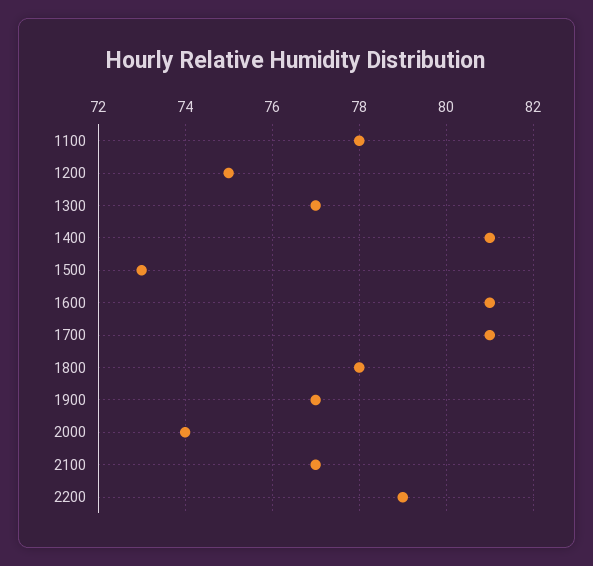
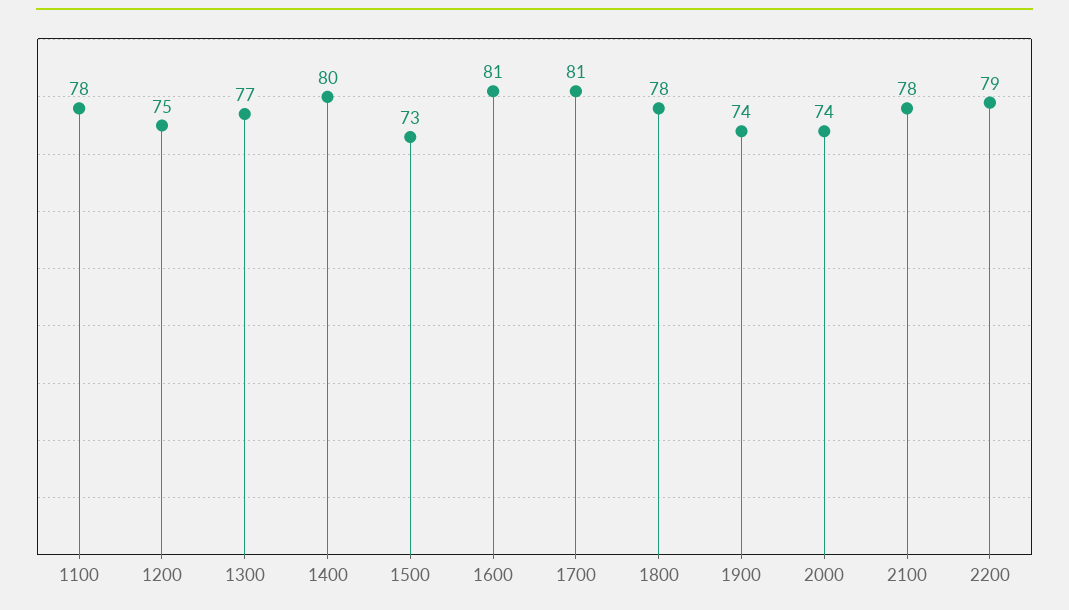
1400: 81 -> 80
1900: 77 -> 74
2100: 77 -> 78

